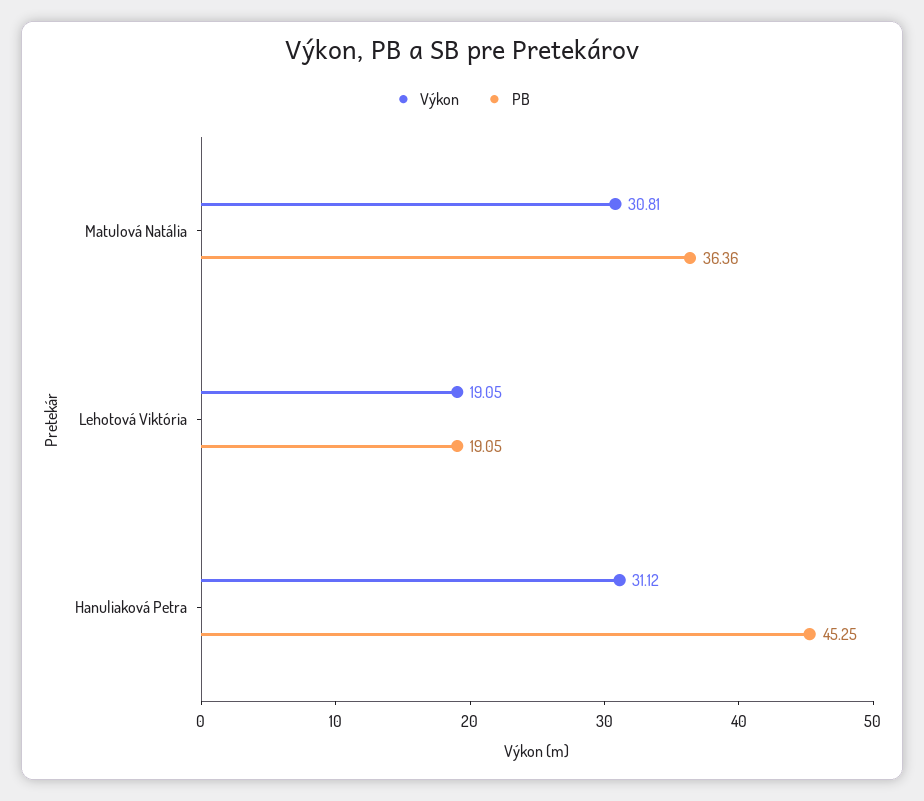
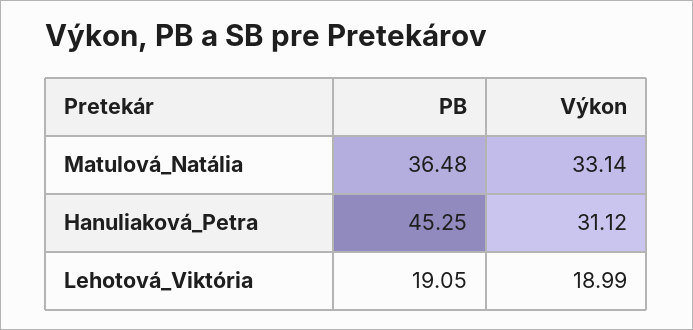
Výkon, Matulová Natália: 30.81 -> 33.14
PB, Matulová Natália: 36.36 -> 36.48
Výkon, Lehotová Viktória: 19.05 -> 18.99

